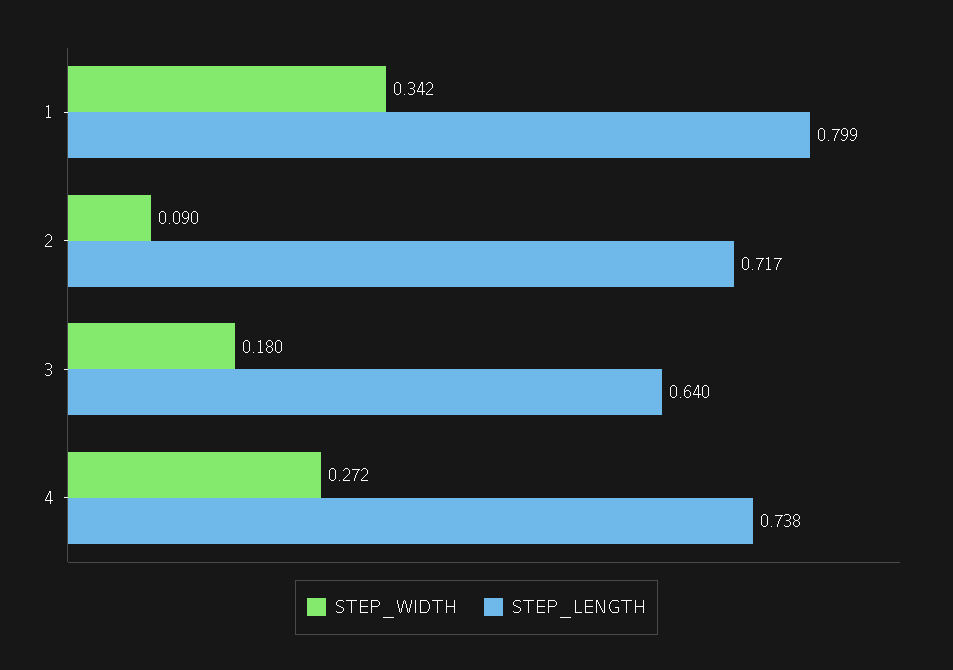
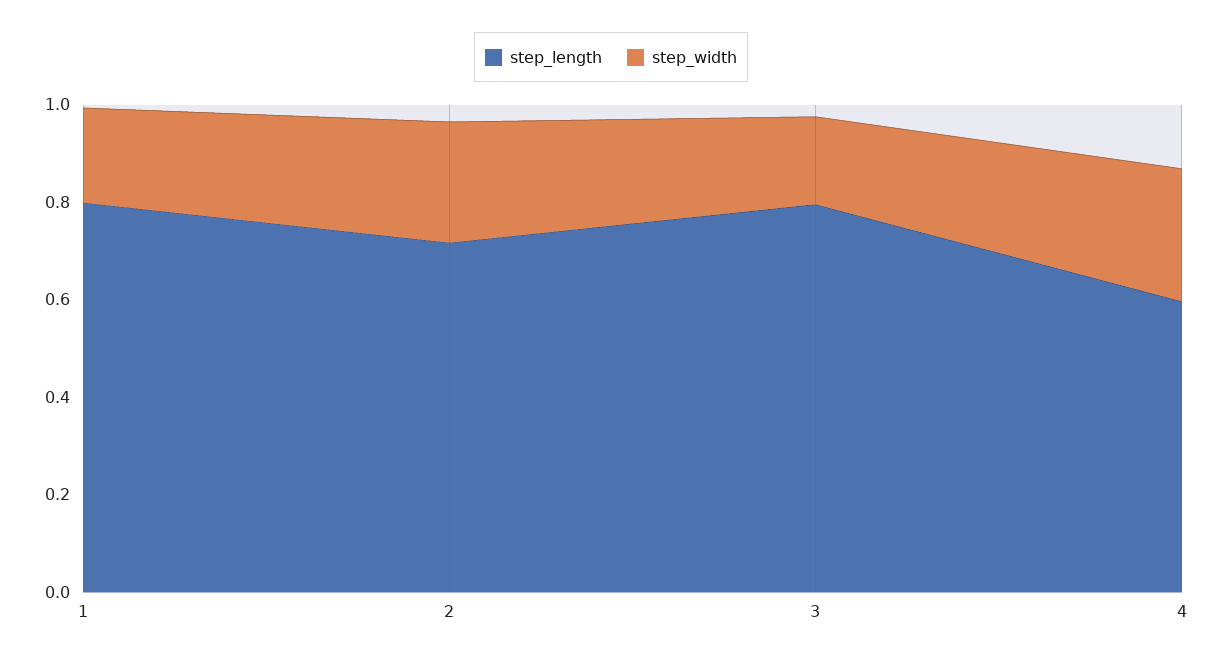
STEP_WIDTH, 1: 0.342 -> 0.2
STEP_WIDTH, 2: 0.09 -> 0.25
STEP_LENGTH, 3: 0.64 -> 0.8
STEP_LENGTH, 4: 0.738 -> 0.6

